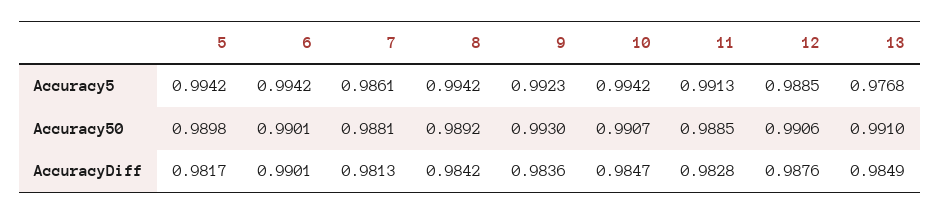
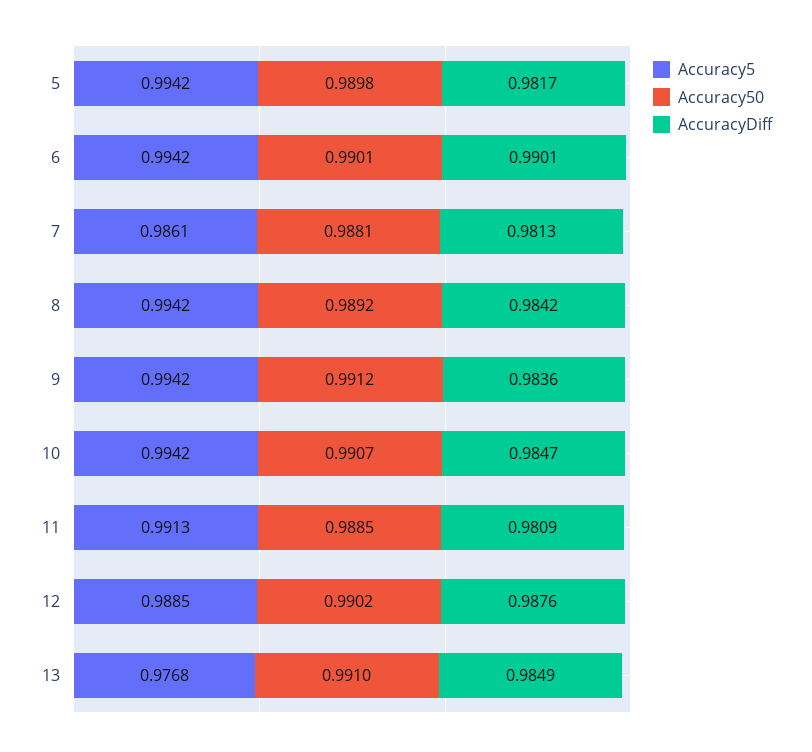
Accuracy5, 9: 0.9923 -> 0.9942
Accuracy50, 9: 0.993 -> 0.9912
Accuracy50, 12: 0.9906 -> 0.9902
AccuracyDiff, 11: 0.9828 -> 0.9809

